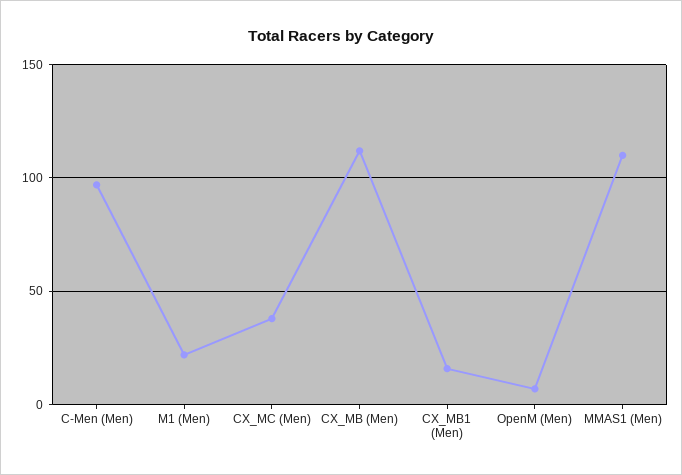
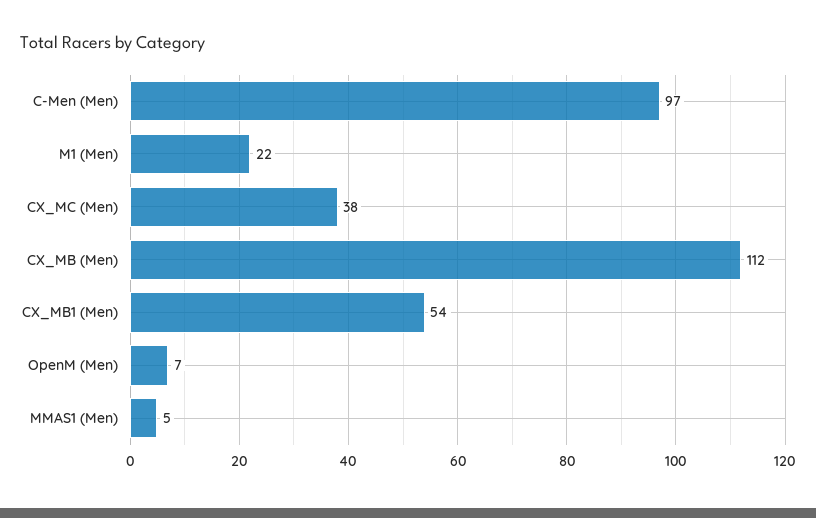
CX_MB1 (Men): 15 -> 54
MMAS1 (Men): 110 -> 5

